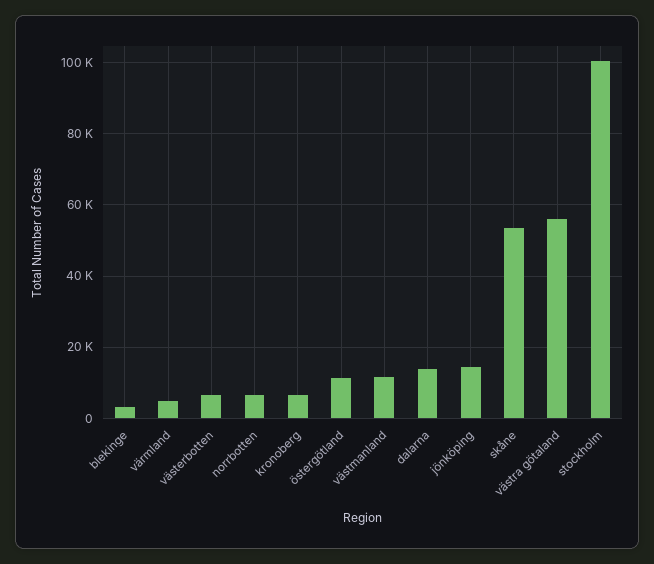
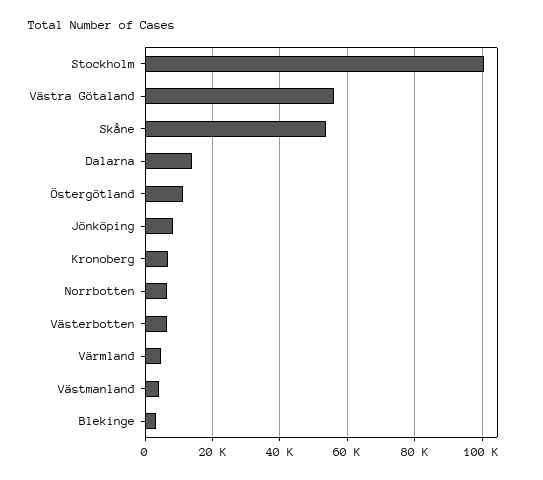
västmanland: 12000 -> 4000
jönköping: 14000 -> 8000

